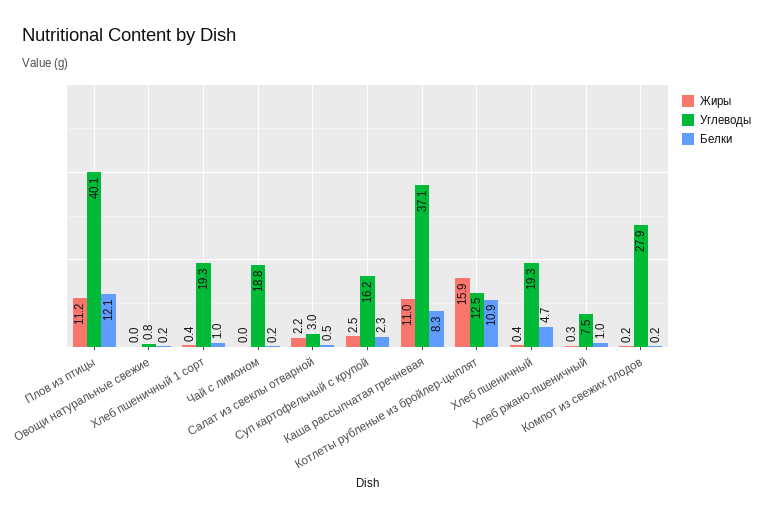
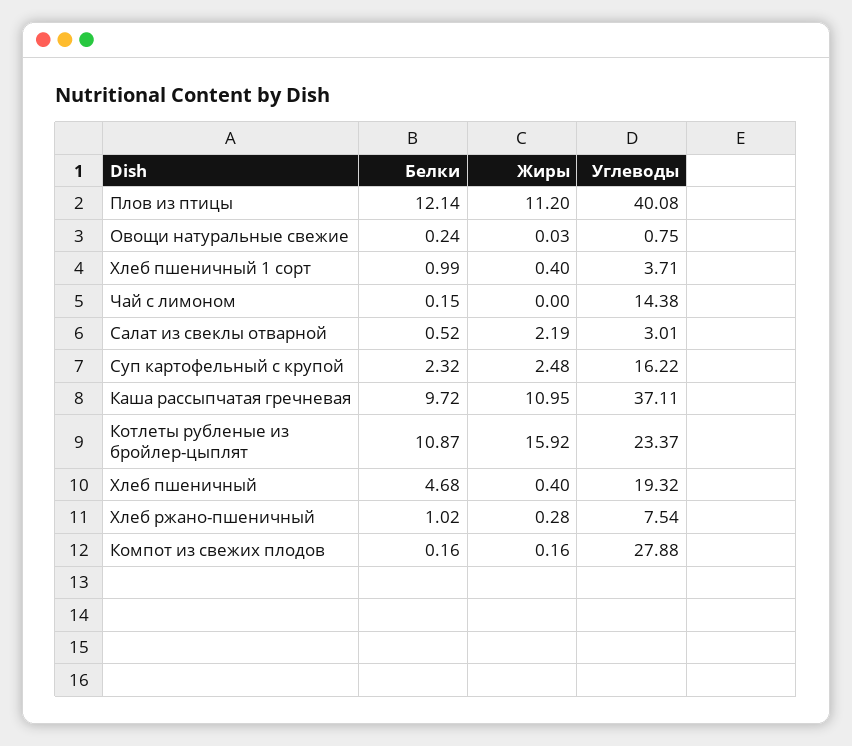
Углеводы, Хлеб пшеничный 1 сорт: 19.3 -> 3.71
Углеводы, Чай с лимоном: 18.8 -> 14.38
Белки, Каша рассыпчатая гречневая: 8.3 -> 9.72
Углеводы, Котлеты рубленые из бройлер-цыплят: 12.5 -> 23.37

